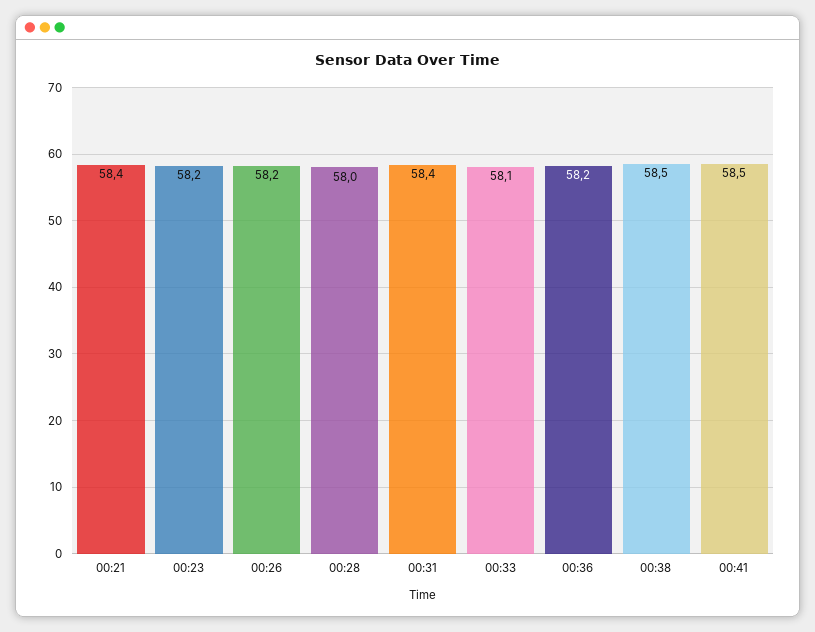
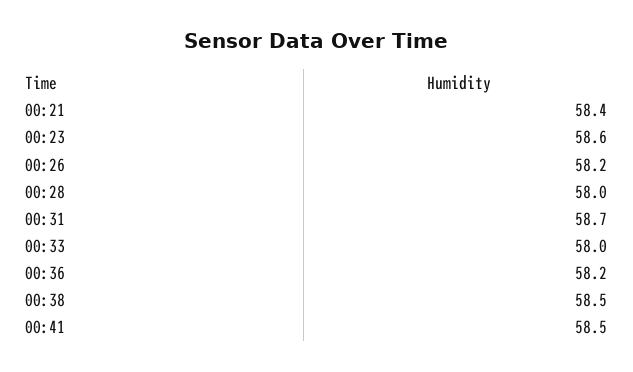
00:23: 58.2 -> 58.6
00:31: 58.4 -> 58.7
00:33: 58.1 -> 58

